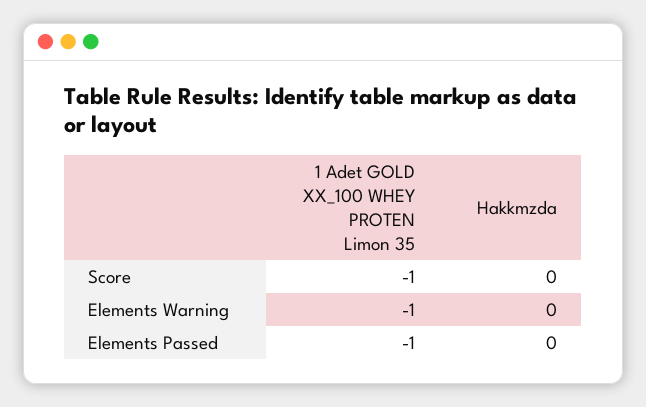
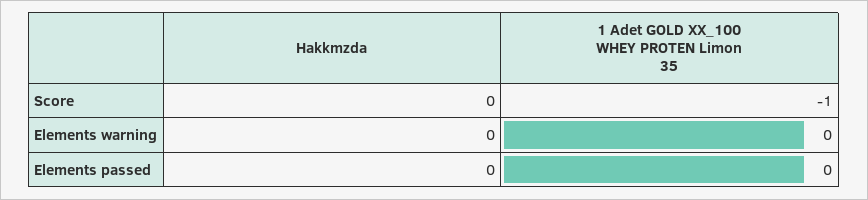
1 Adet GOLD XX_100 WHEY PROTEN Limon 35, Elements Warning: -1 -> 0
1 Adet GOLD XX_100 WHEY PROTEN Limon 35, Elements Passed: -1 -> 0

